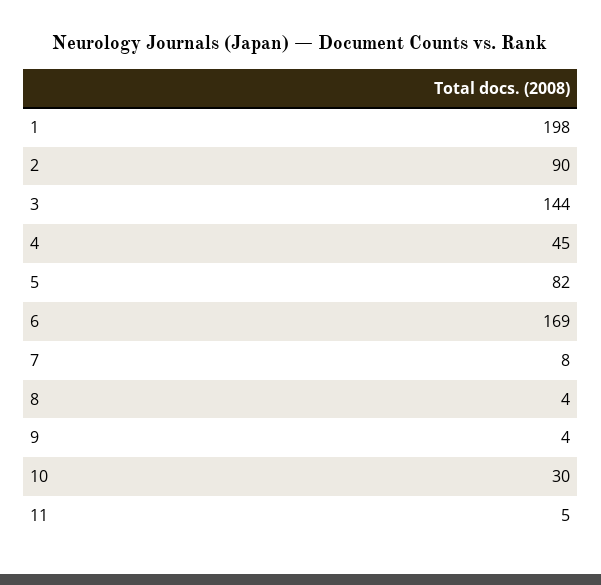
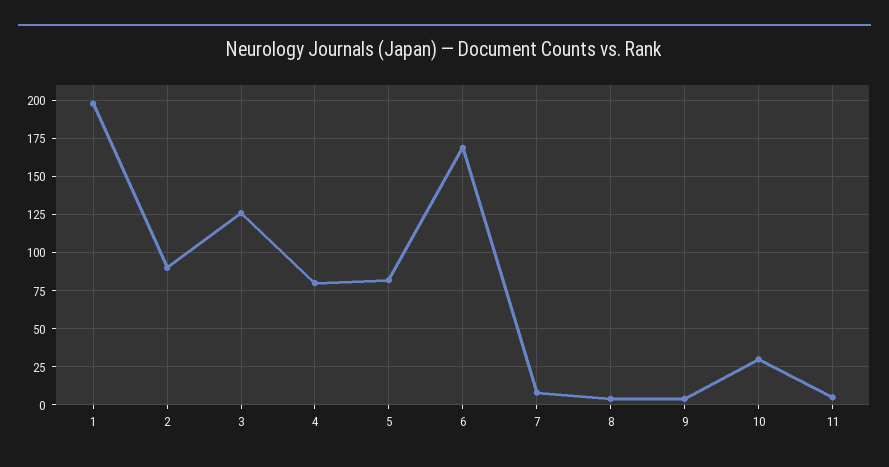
3: 144 -> 125
4: 45 -> 80

